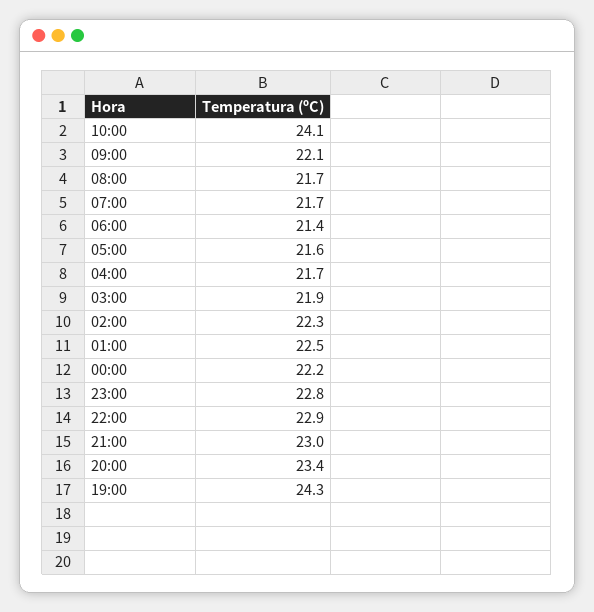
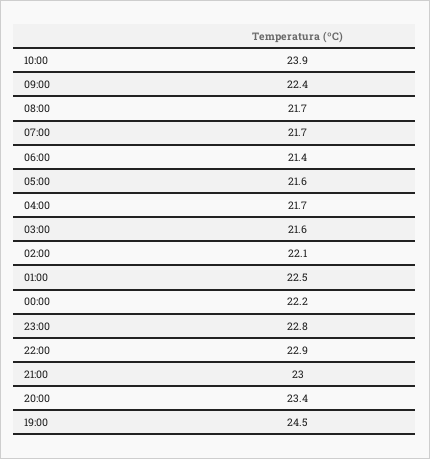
10:00: 24.1 -> 23.9
09:00: 22.1 -> 22.4
03:00: 21.9 -> 21.6
02:00: 22.3 -> 22.1
19:00: 24.3 -> 24.5

